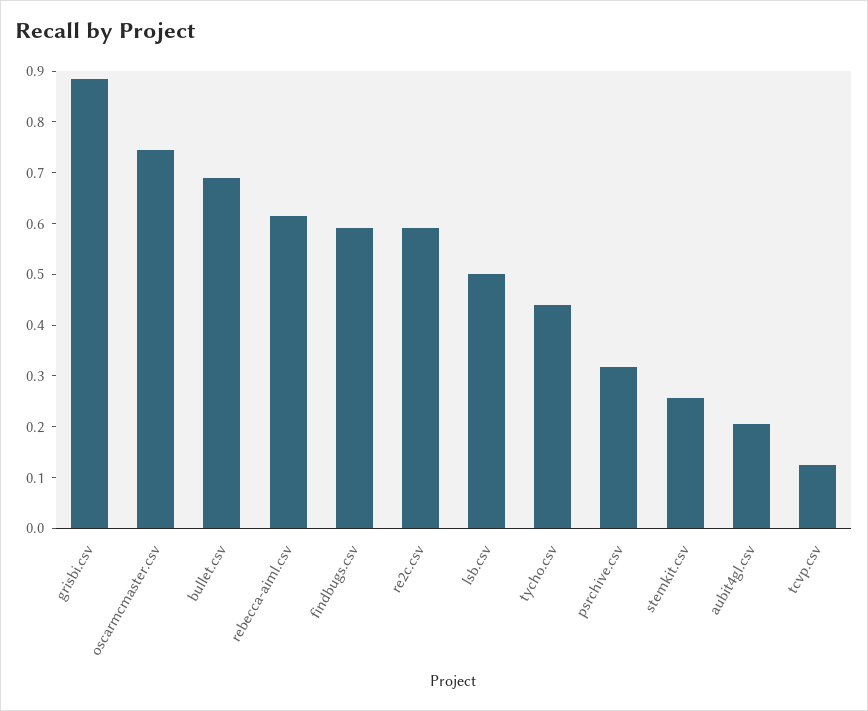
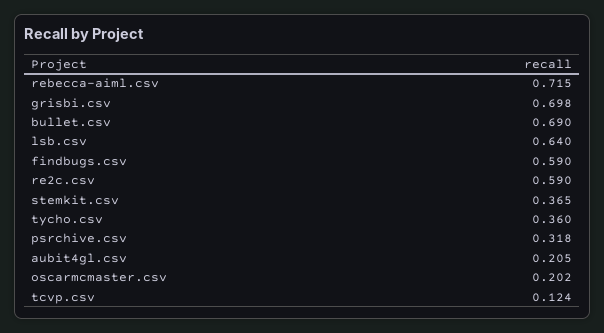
grisbi.csv: 0.88 -> 0.698
oscarmcmaster.csv: 0.74 -> 0.202
rebecca-aiml.csv: 0.62 -> 0.715
lsb.csv: 0.5 -> 0.64
tycho.csv: 0.44 -> 0.36
stemkit.csv: 0.26 -> 0.365

